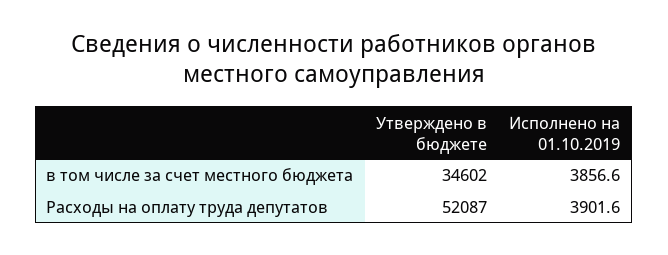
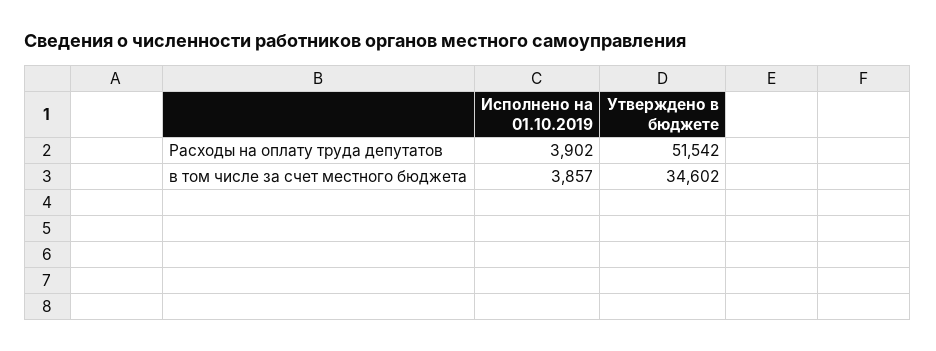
Утверждено в бюджете, Расходы на оплату труда депутатов: 52087 -> 51542

